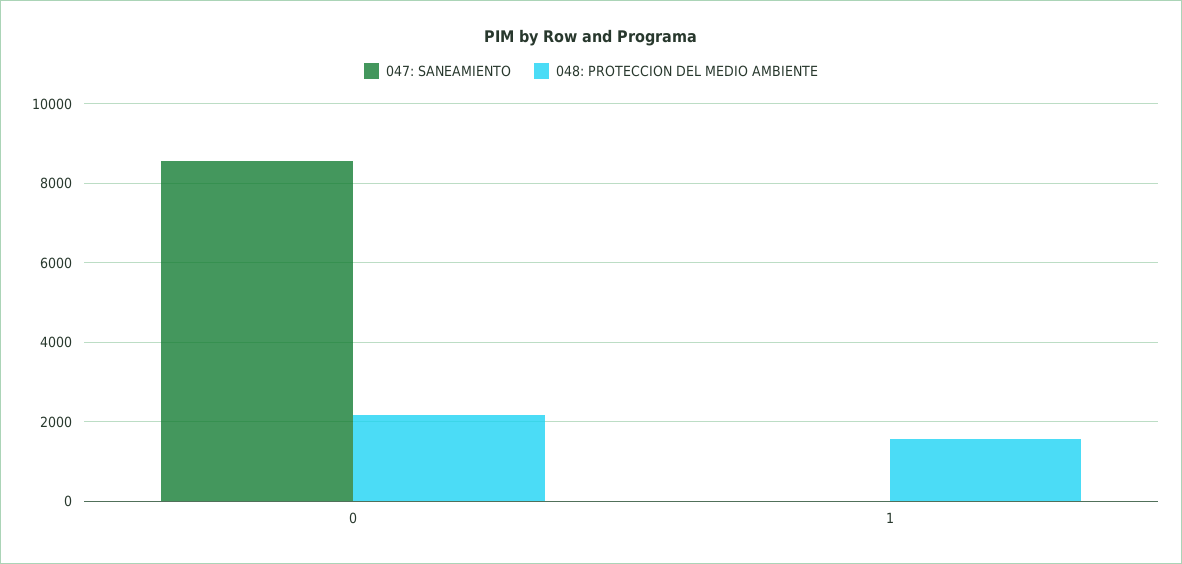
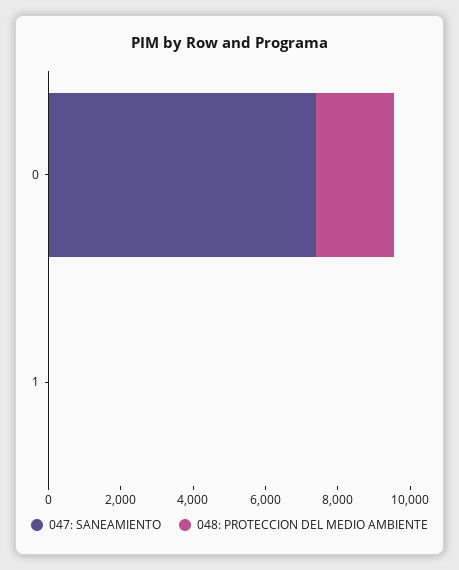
047: SANEAMIENTO, 0: 8600 -> 7500
048: PROTECCION DEL MEDIO AMBIENTE, 1: 1600 -> 0

